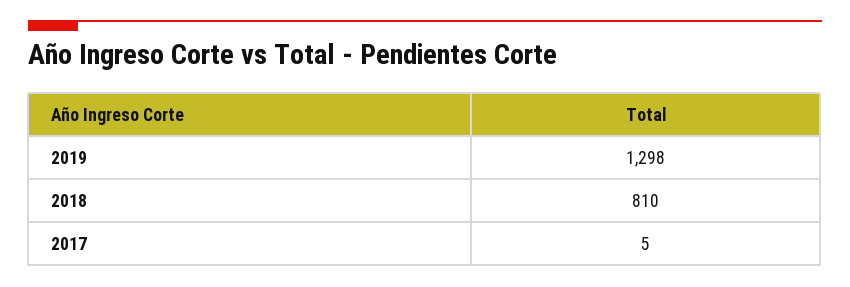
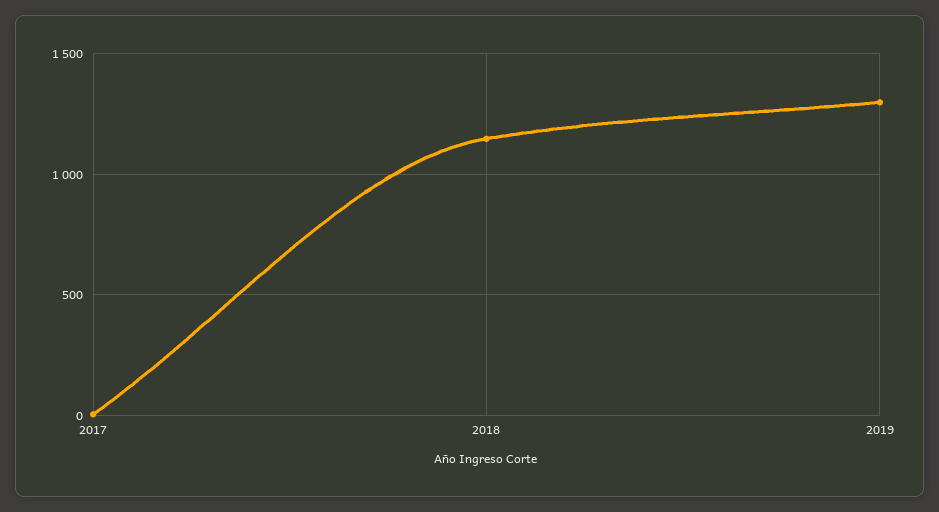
2018: 810 -> 1150

